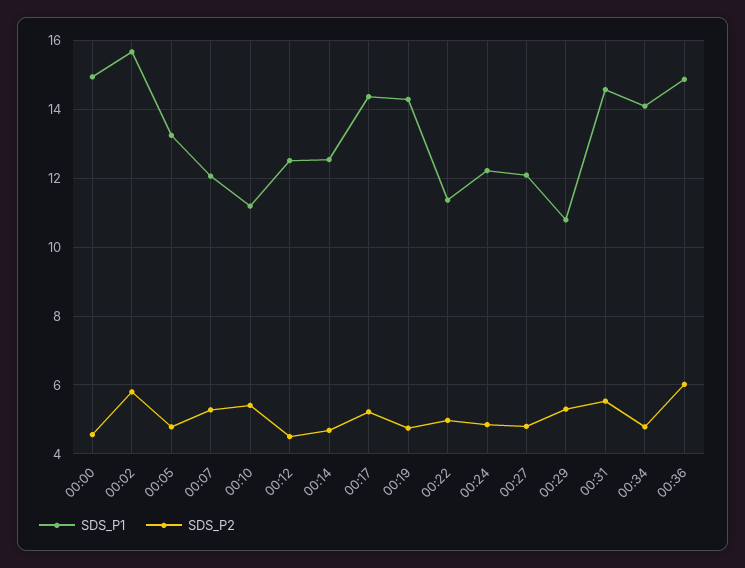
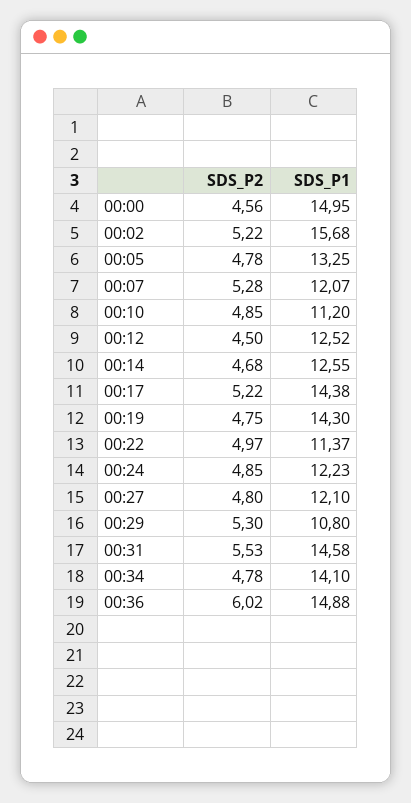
SDS_P2, 00:02: 5.8 -> 5.22
SDS_P2, 00:10: 5.4 -> 4.85

